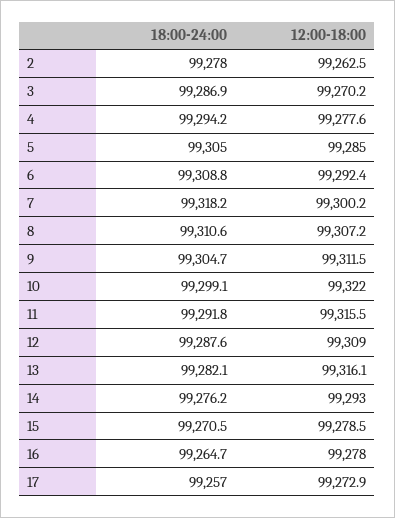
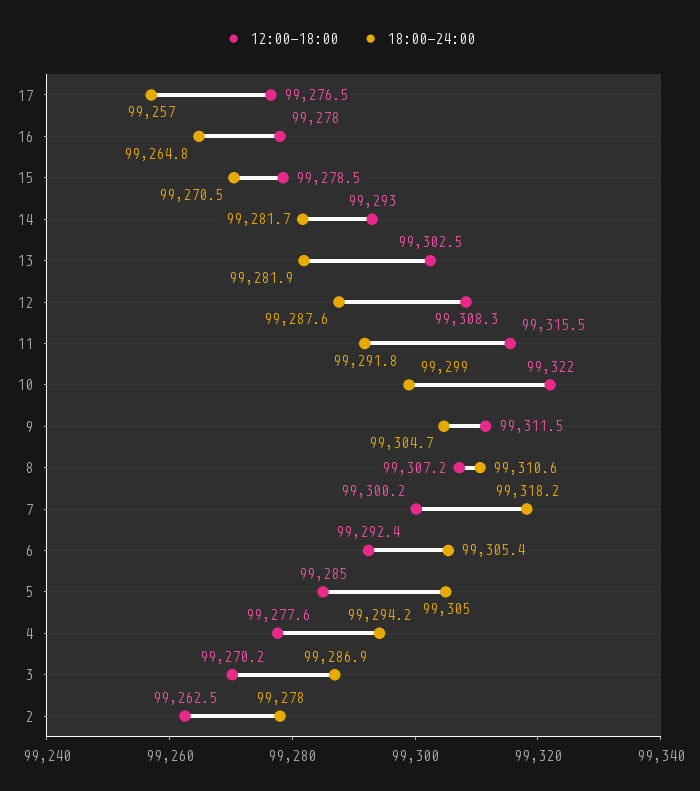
18:00-24:00, 6: 99308.8 -> 99305.4
18:00-24:00, 10: 99299.1 -> 99299
12:00-18:00, 12: 99309 -> 99308.3
18:00-24:00, 13: 99282.1 -> 99281.9
12:00-18:00, 13: 99316.1 -> 99302.5
18:00-24:00, 14: 99276.2 -> 99281.7
18:00-24:00, 16: 99264.7 -> 99264.8
12:00-18:00, 17: 99272.9 -> 99276.5

